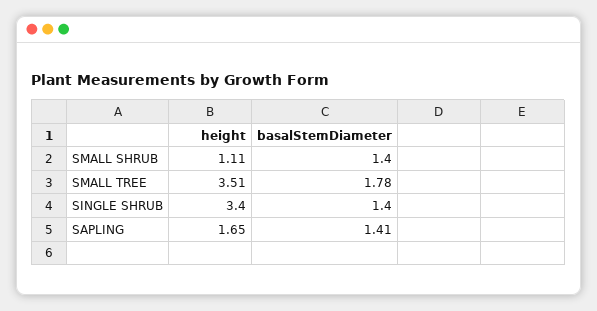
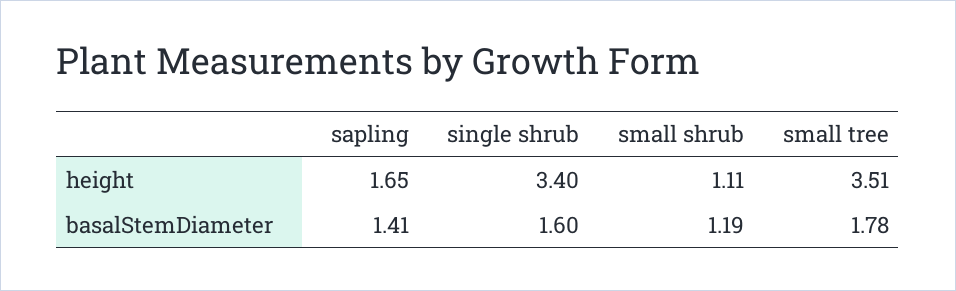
basalStemDiameter, SMALL SHRUB: 1.4 -> 1.19
basalStemDiameter, SINGLE SHRUB: 1.4 -> 1.6

